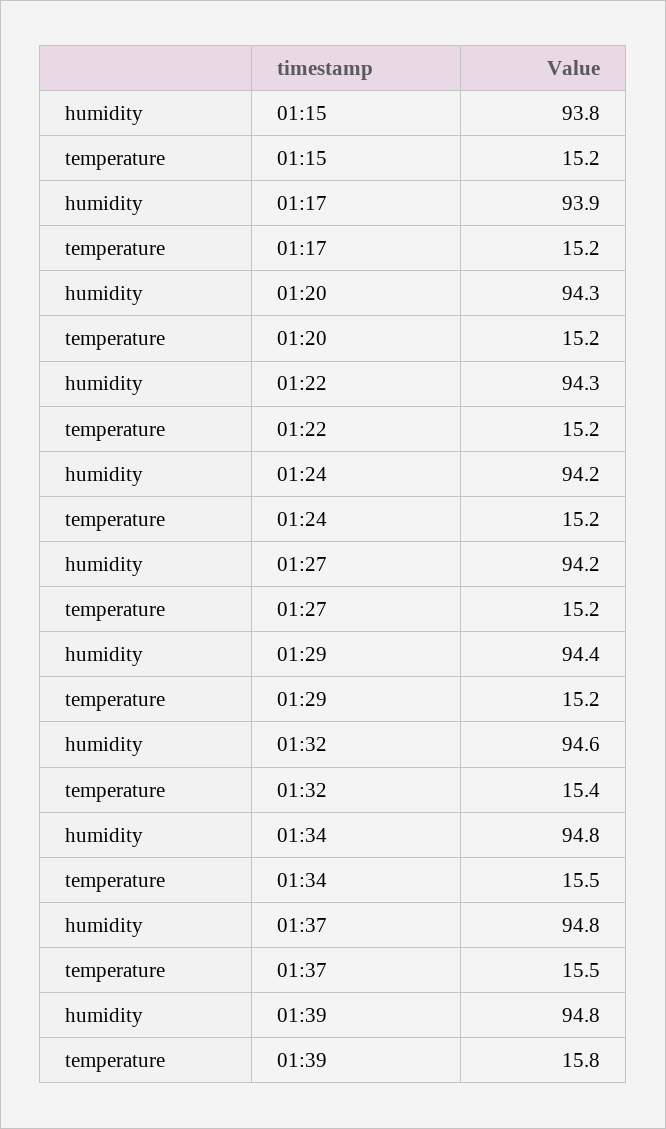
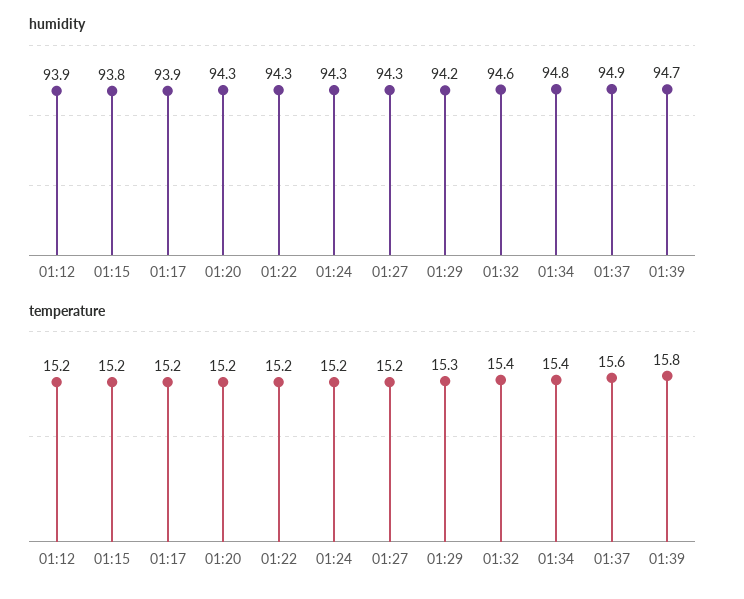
humidity, 01:24: 94.2 -> 94.3
humidity, 01:27: 94.2 -> 94.3
humidity, 01:29: 94.4 -> 94.2
temperature, 01:29: 15.2 -> 15.3
temperature, 01:34: 15.5 -> 15.4
humidity, 01:37: 94.8 -> 94.9
temperature, 01:37: 15.5 -> 15.6
humidity, 01:39: 94.8 -> 94.7
humidity, 01:12: none -> 93.9
temperature, 01:12: none -> 15.2

